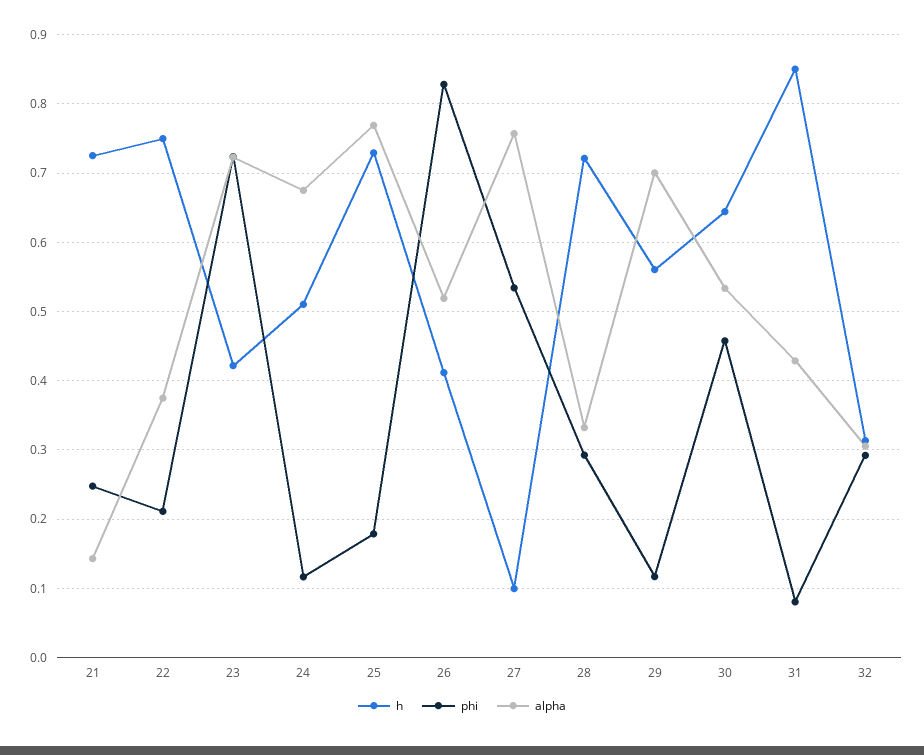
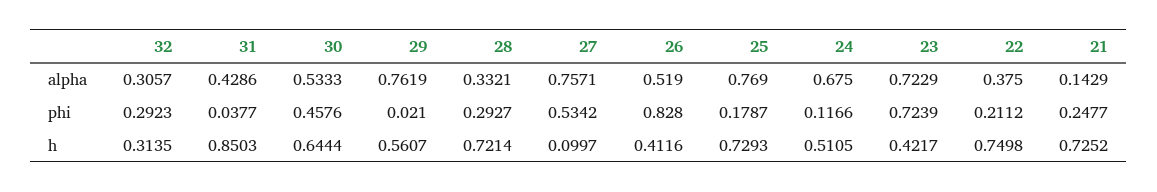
phi, 29: 0.12 -> 0.021
alpha, 29: 0.7 -> 0.7619
phi, 31: 0.08 -> 0.0377

